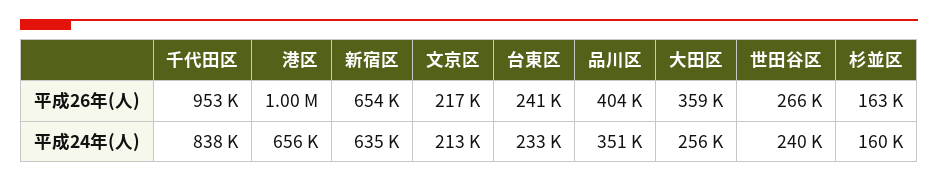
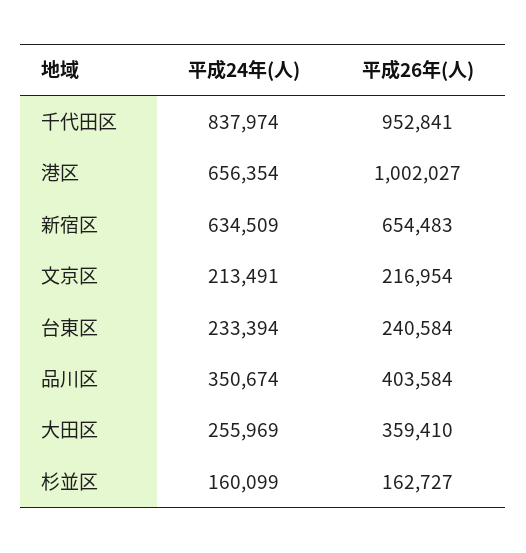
世田谷区, 平成26年(人): 266000 -> none
世田谷区, 平成24年(人): 240000 -> none

